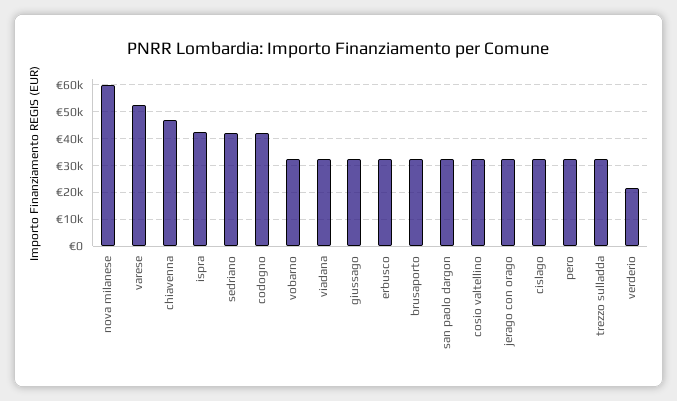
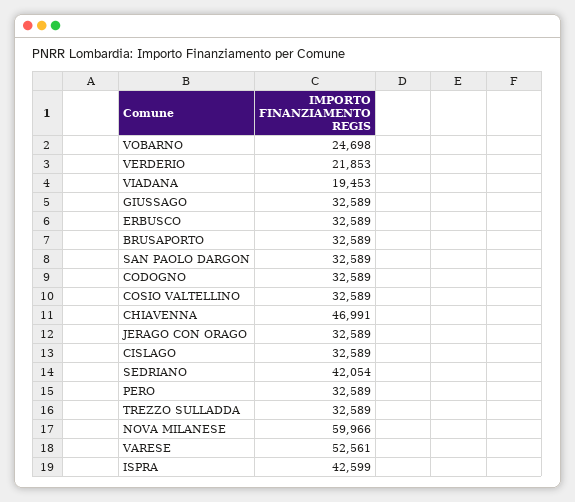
codogno: 42500 -> 32589
vobarno: 32500 -> 24698
viadana: 32500 -> 19453

